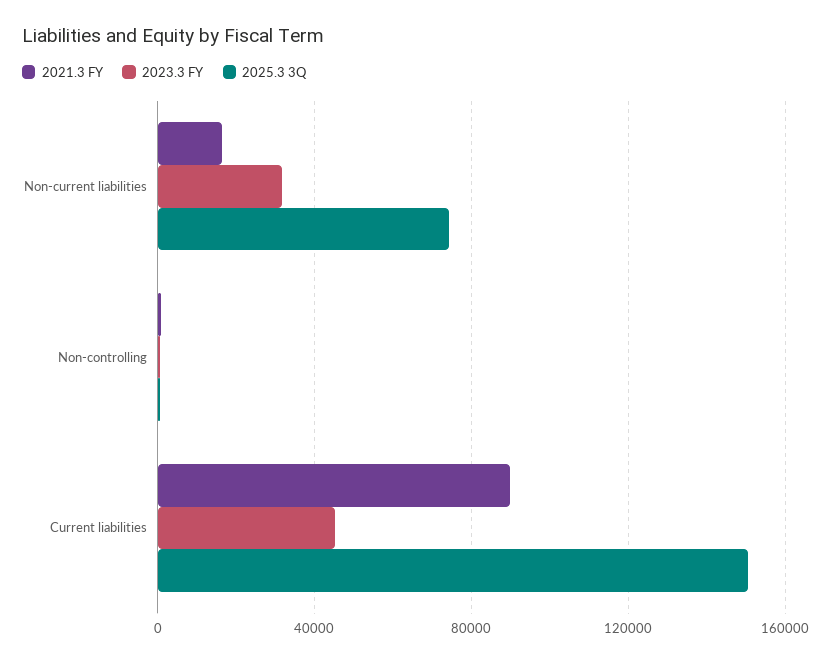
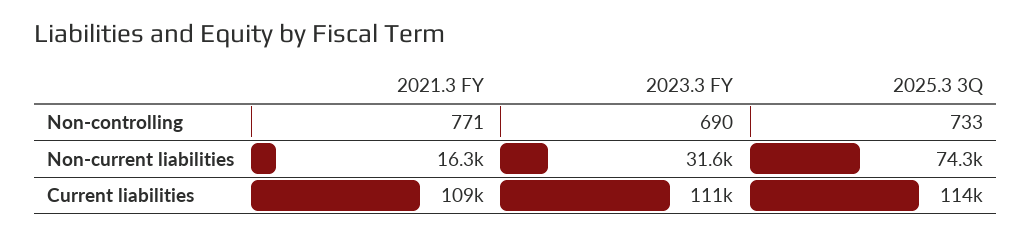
2021.3 FY, Current liabilities: 90000 -> 109000
2023.3 FY, Current liabilities: 45000 -> 111000
2025.3 3Q, Current liabilities: 150000 -> 114000

